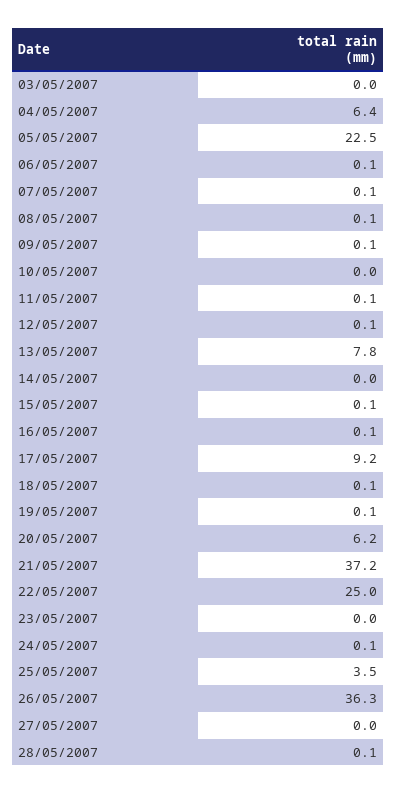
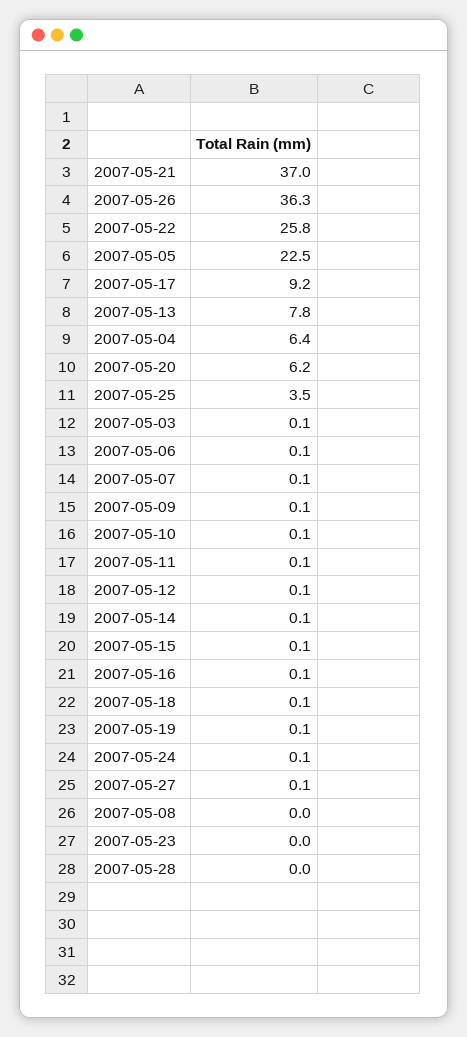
03/05/2007: 0 -> 0.1
08/05/2007: 0.1 -> 0
10/05/2007: 0 -> 0.1
14/05/2007: 0 -> 0.1
21/05/2007: 37.2 -> 37
22/05/2007: 25 -> 25.8
27/05/2007: 0 -> 0.1
28/05/2007: 0.1 -> 0

